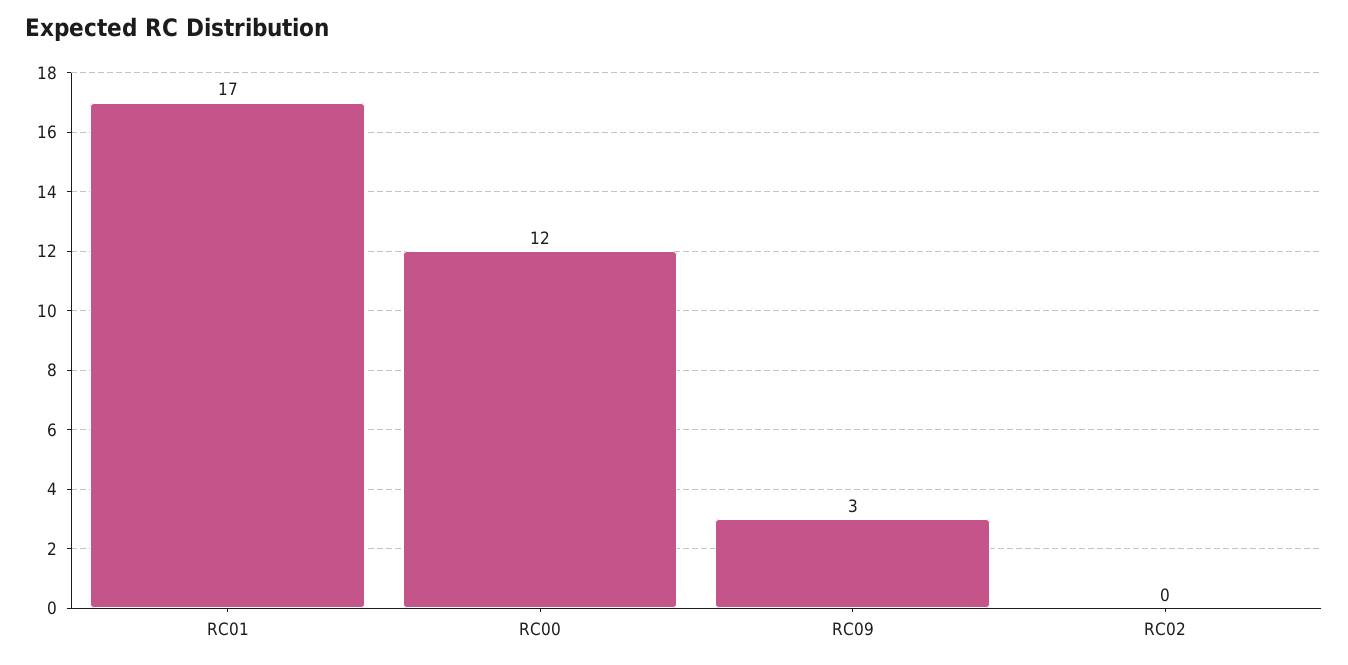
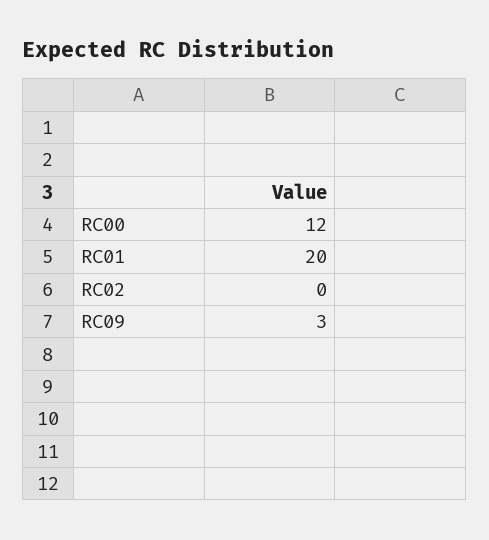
RC01: 17 -> 20

